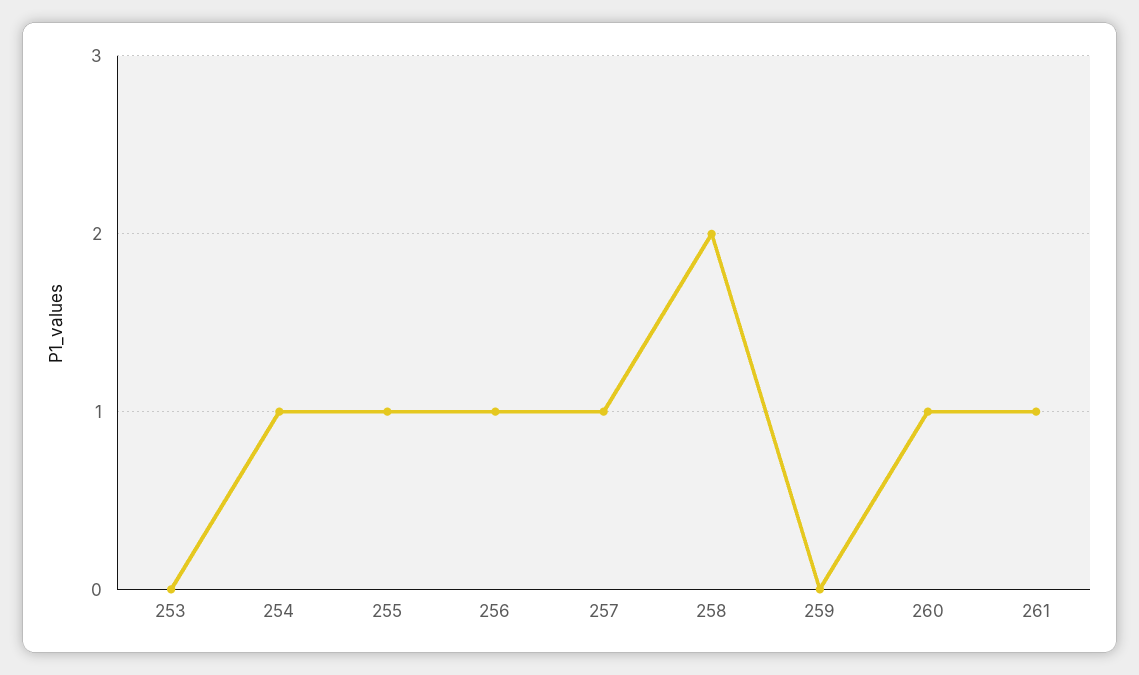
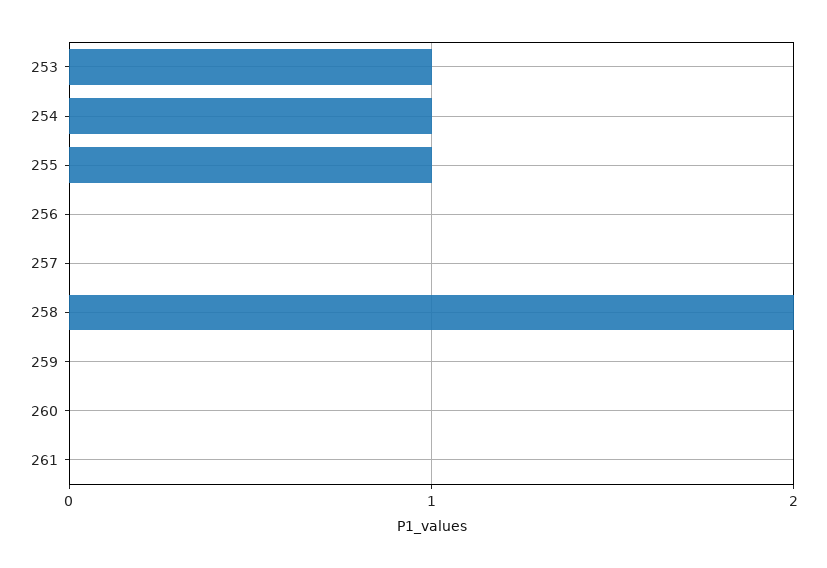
253: 0 -> 1
256: 1 -> 0
257: 1 -> 0
260: 1 -> 0
261: 1 -> 0

